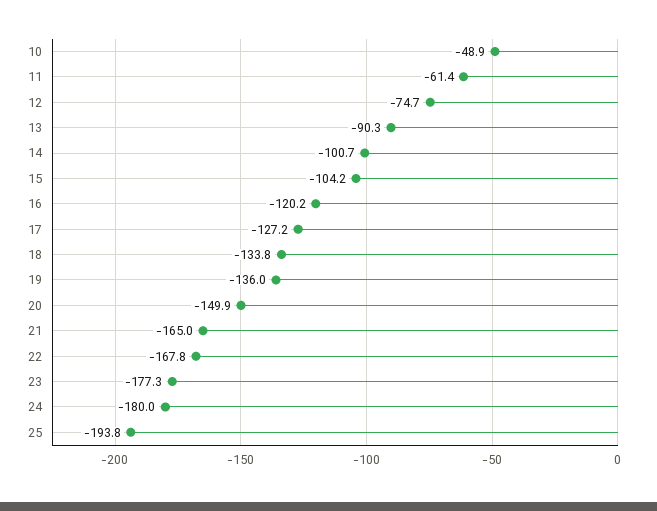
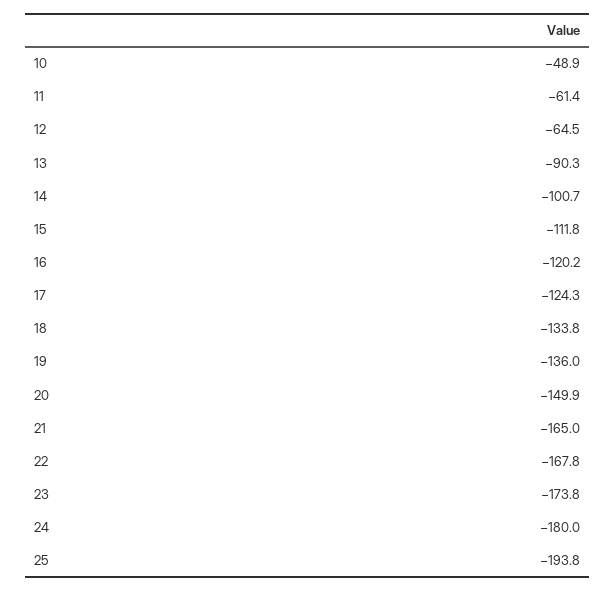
12: -74.7 -> -64.5
15: -104.2 -> -111.8
17: -127.2 -> -124.3
23: -177.3 -> -173.8

